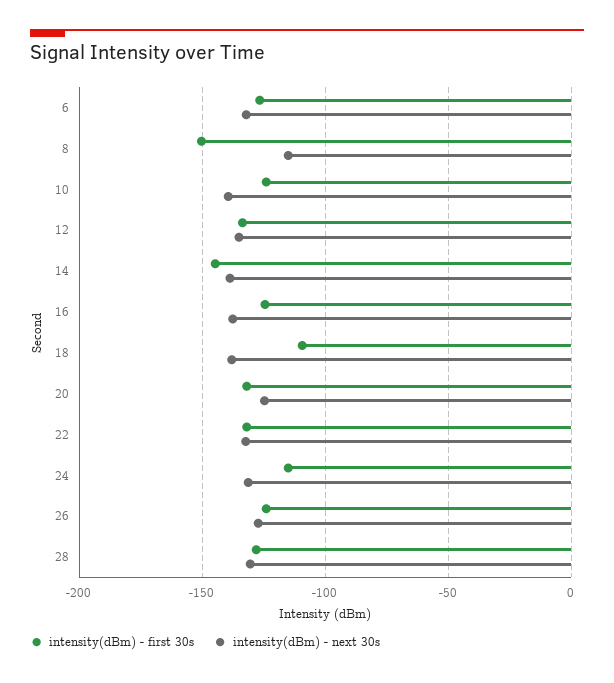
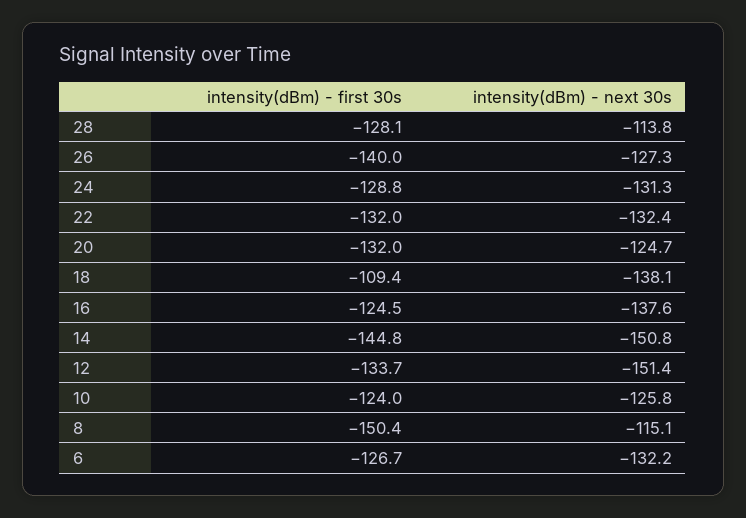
intensity(dBm) - next 30s, 10: -140 -> -125.8
intensity(dBm) - next 30s, 12: -135 -> -151.4
intensity(dBm) - next 30s, 14: -140 -> -150.8
intensity(dBm) - first 30s, 24: -115 -> -128.8
intensity(dBm) - first 30s, 26: -125 -> -140
intensity(dBm) - next 30s, 28: -130 -> -113.8

